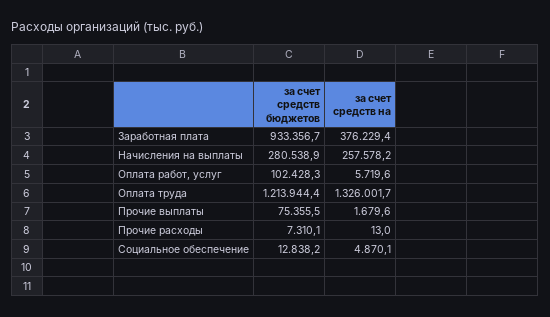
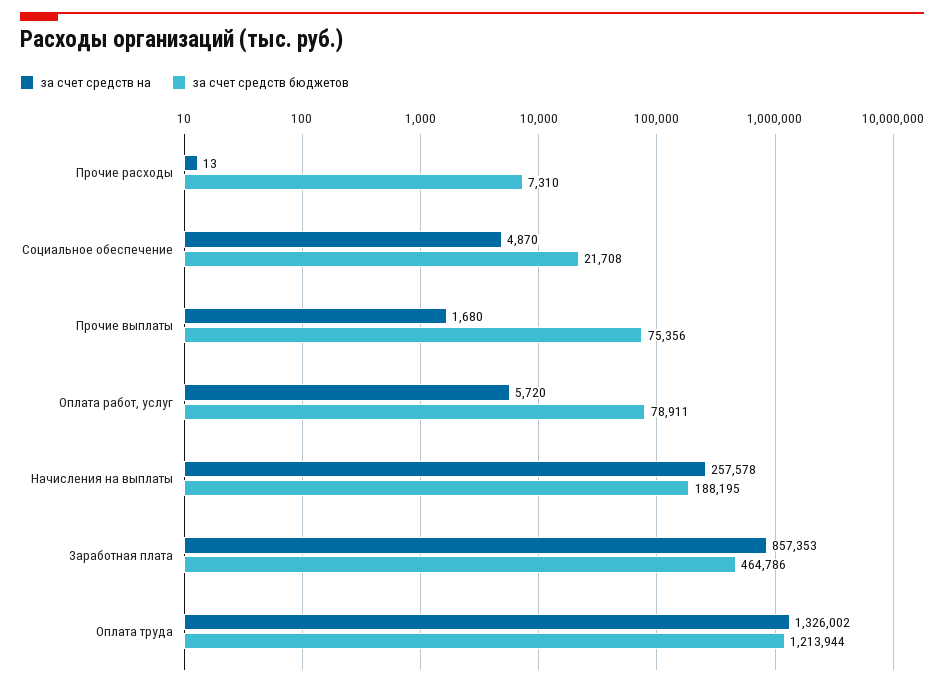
за счет средств бюджетов, Заработная плата: 933356.7 -> 464786
за счет средств на, Заработная плата: 376229.4 -> 857353
за счет средств бюджетов, Начисления на выплаты: 280538.9 -> 188195
за счет средств бюджетов, Оплата работ, услуг: 102428.3 -> 78911
за счет средств бюджетов, Социальное обеспечение: 12838.2 -> 21708

